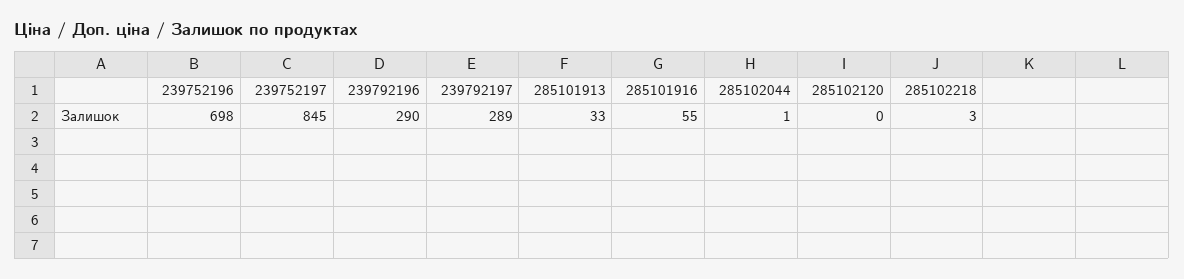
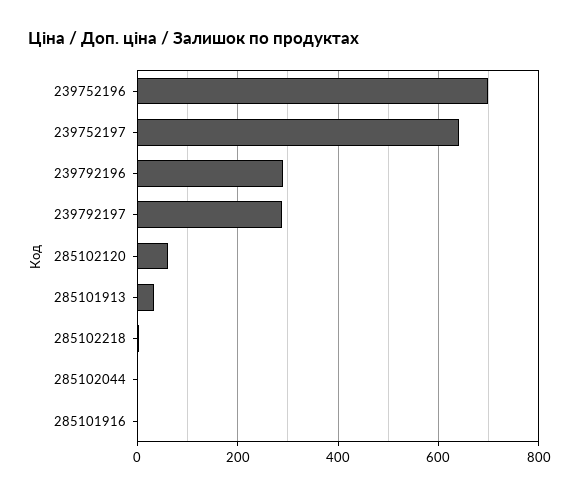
239752197: 845 -> 640
285101916: 55 -> 0
285102120: 0 -> 60

